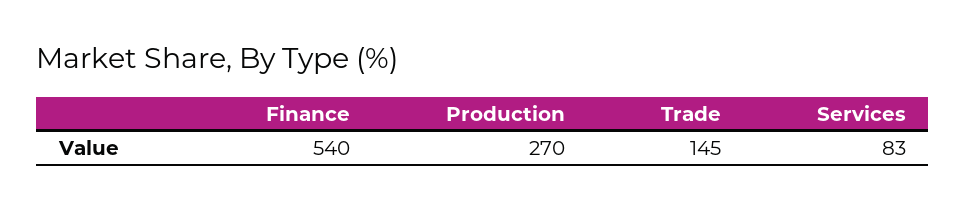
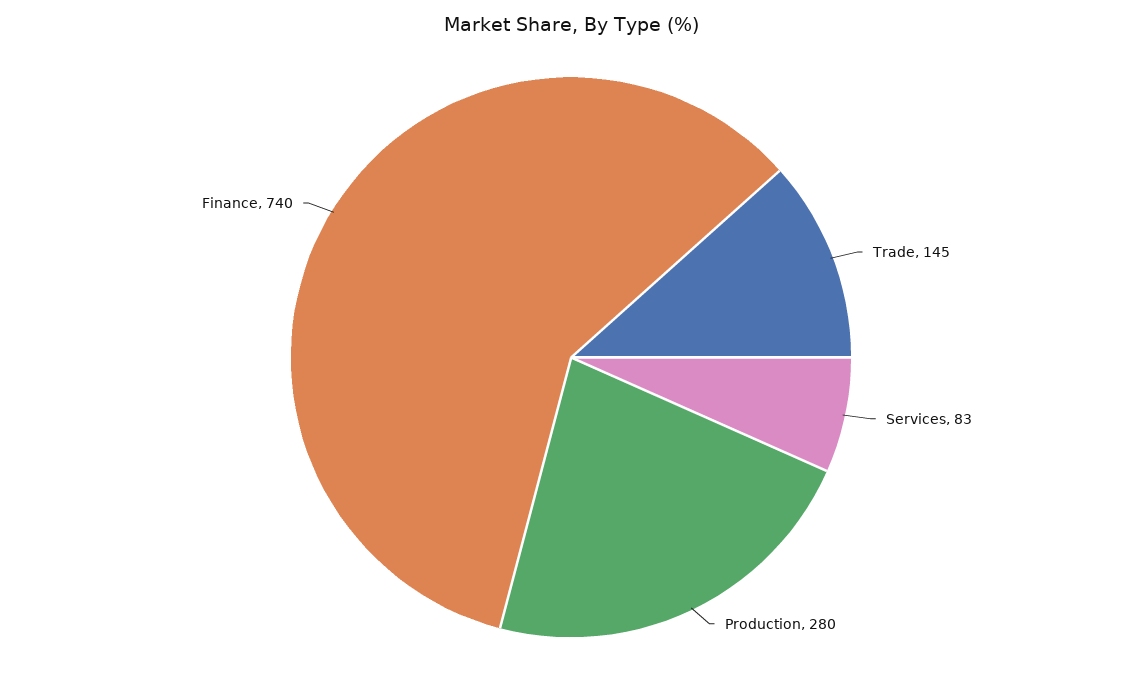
Finance: 540 -> 740
Production: 270 -> 280

